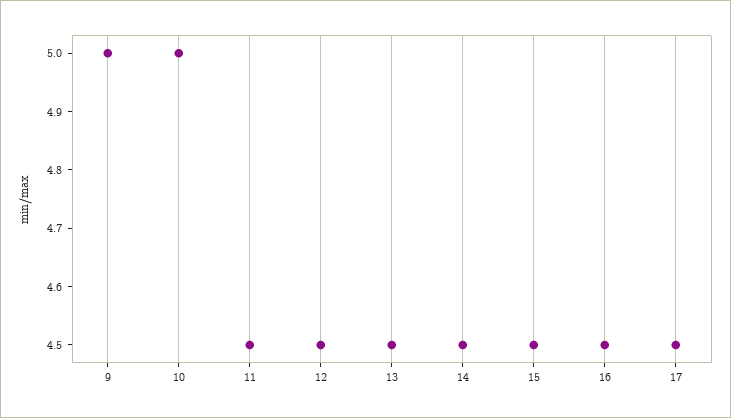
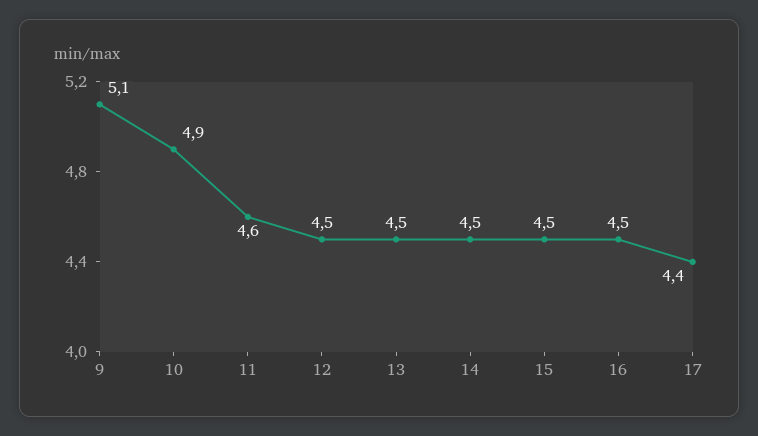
9: 5 -> 5.1
10: 5 -> 4.9
11: 4.5 -> 4.6
17: 4.5 -> 4.4

